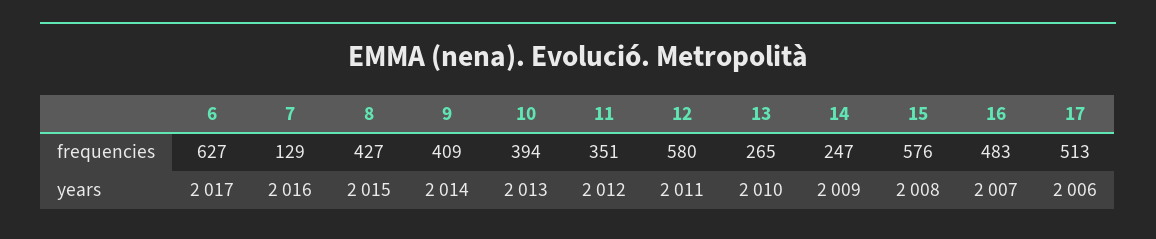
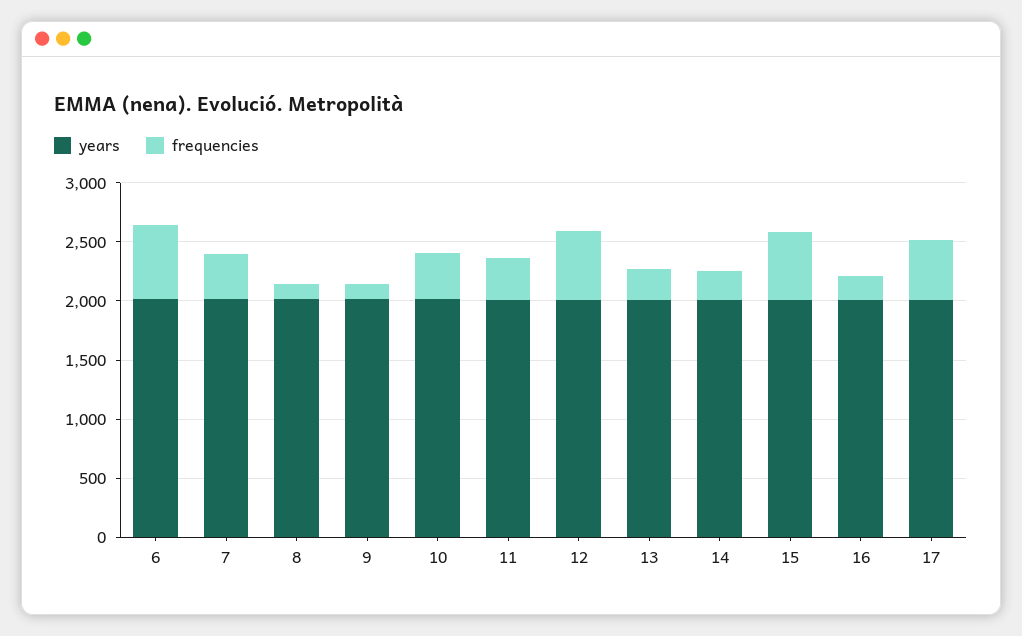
frequencies, 7: 129 -> 400
frequencies, 8: 427 -> 100
frequencies, 9: 409 -> 100
frequencies, 16: 483 -> 200

